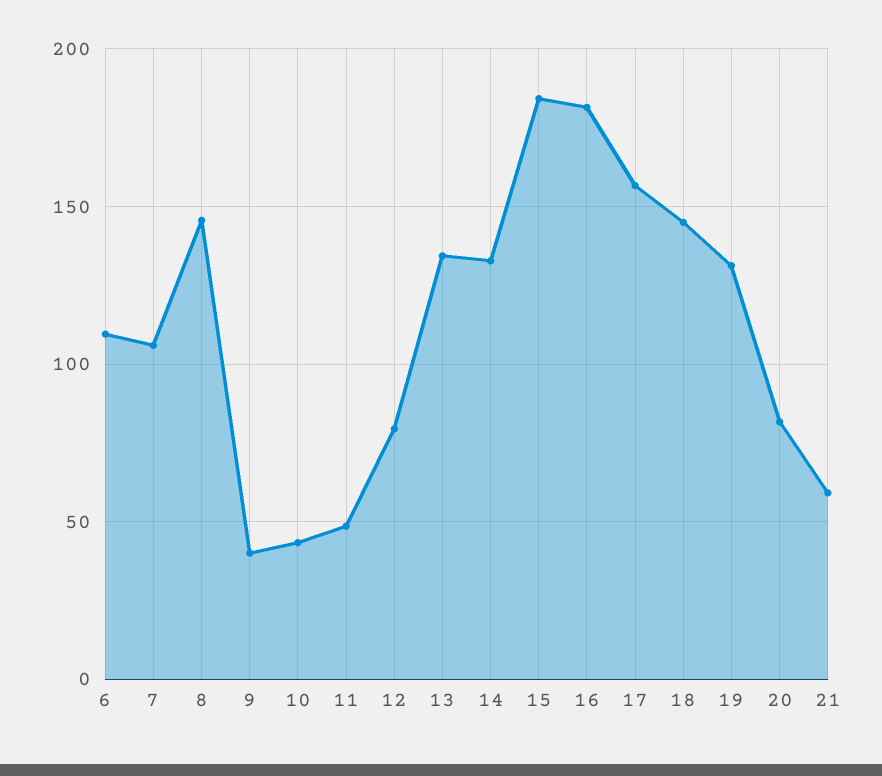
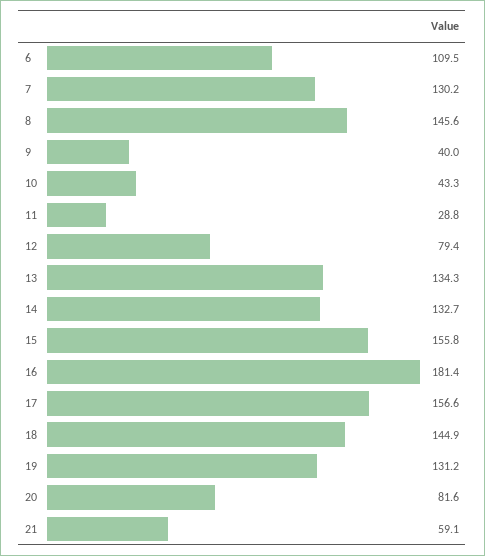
7: 105 -> 130.2
11: 50 -> 28.8
15: 185 -> 155.8

